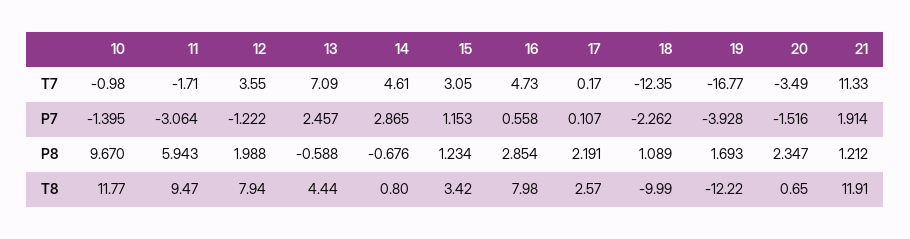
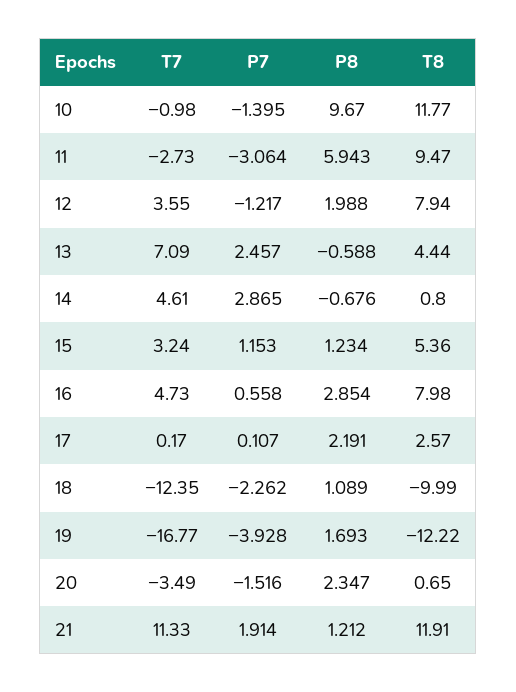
11, T7: -1.71 -> -2.73
15, T7: 3.05 -> 3.24
12, P7: -1.222 -> -1.217
15, T8: 3.42 -> 5.36

